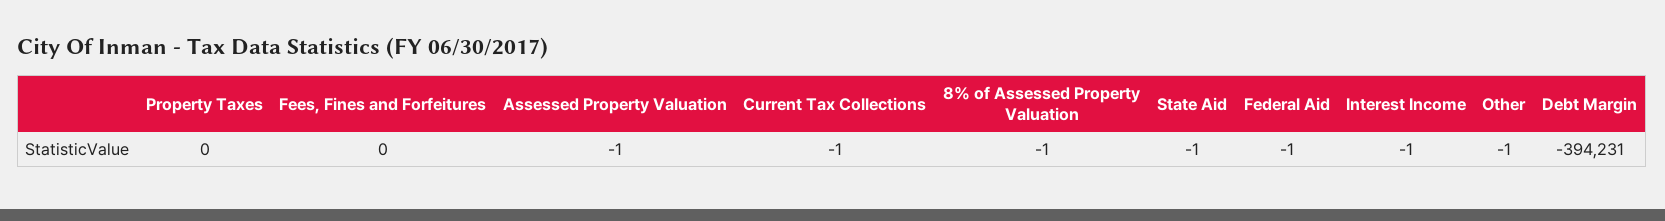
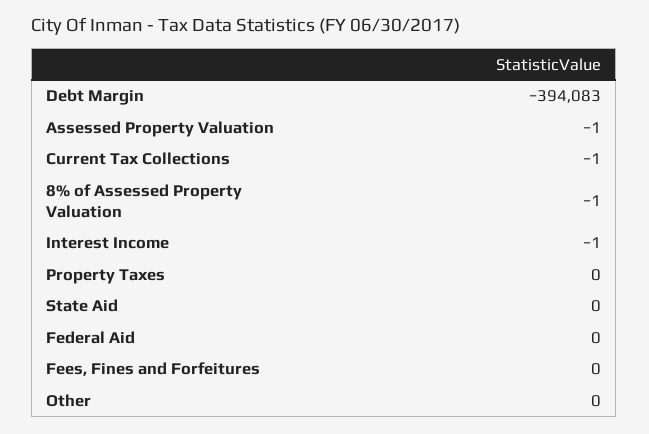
State Aid: -1 -> 0
Federal Aid: -1 -> 0
Other: -1 -> 0
Debt Margin: -394231 -> -394083

